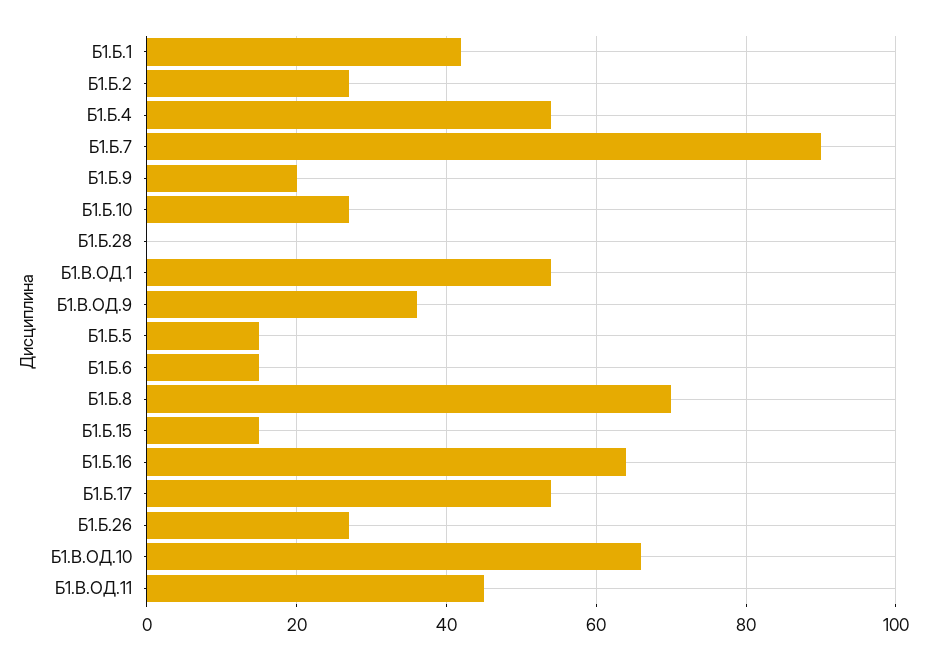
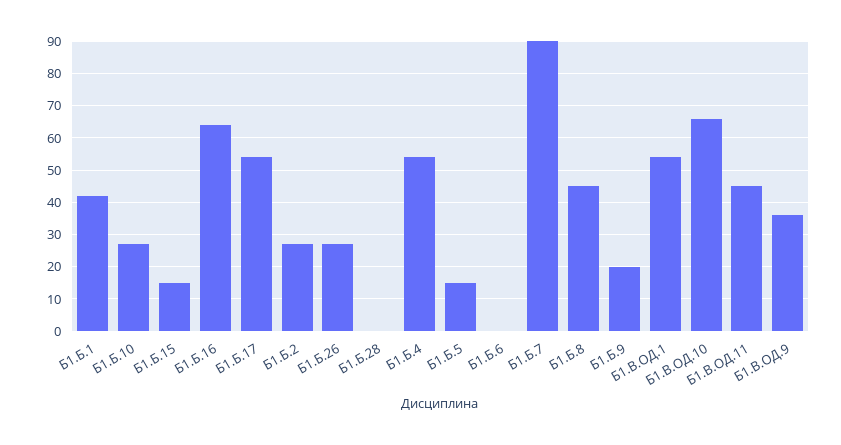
Б1.Б.6: 15 -> 0
Б1.Б.8: 70 -> 45

